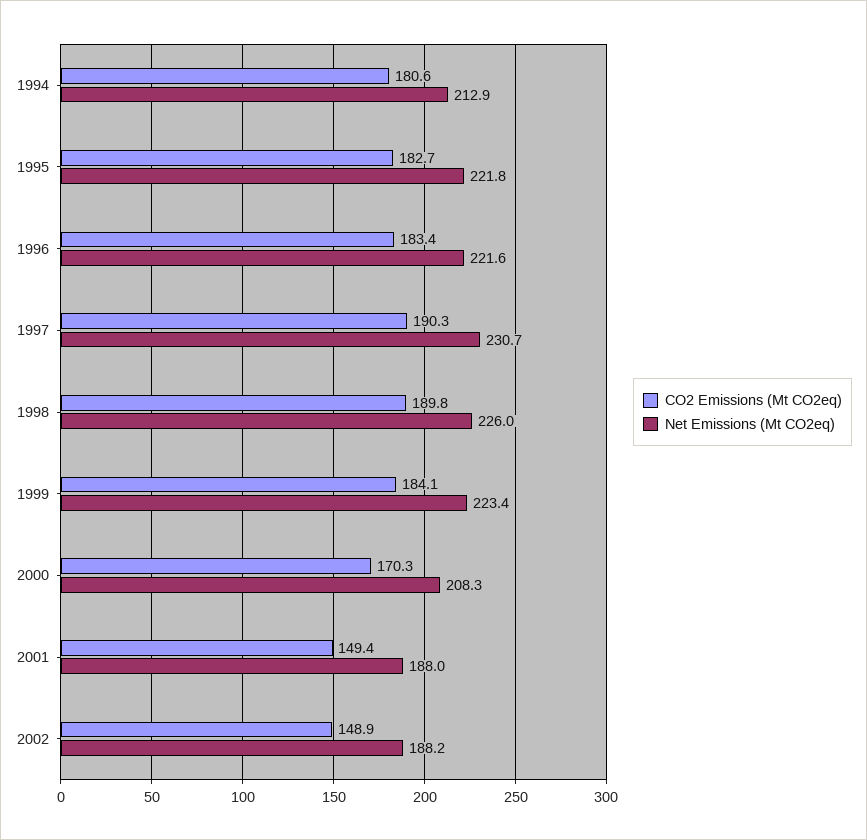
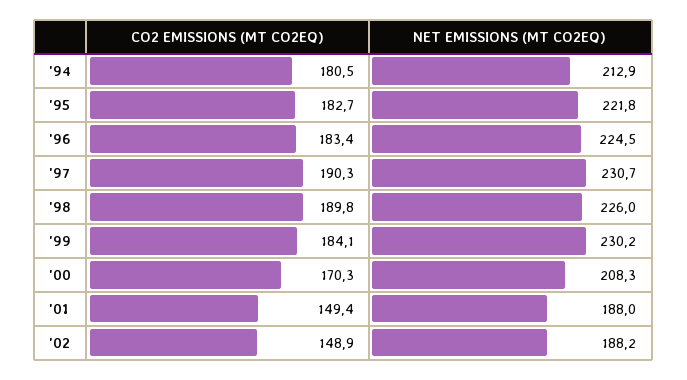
CO2 Emissions (Mt CO2eq), 1994: 180.6 -> 180.5
Net Emissions (Mt CO2eq), 1996: 221.6 -> 224.5
Net Emissions (Mt CO2eq), 1999: 223.4 -> 230.2

